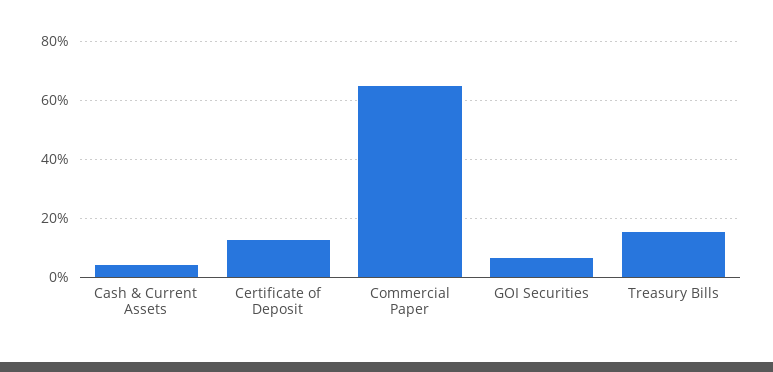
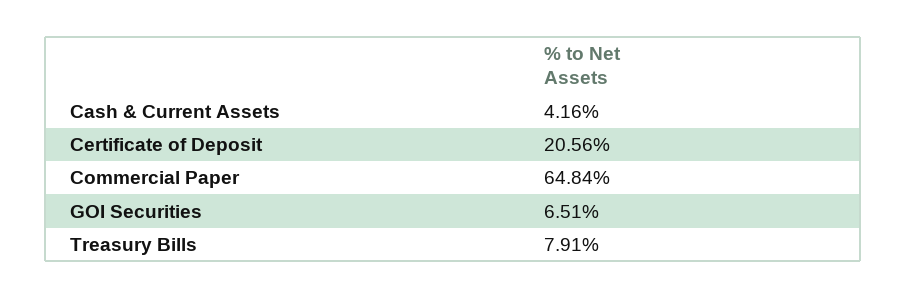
Certificate of Deposit: 12.5 -> 20.56
Treasury Bills: 15 -> 7.91

